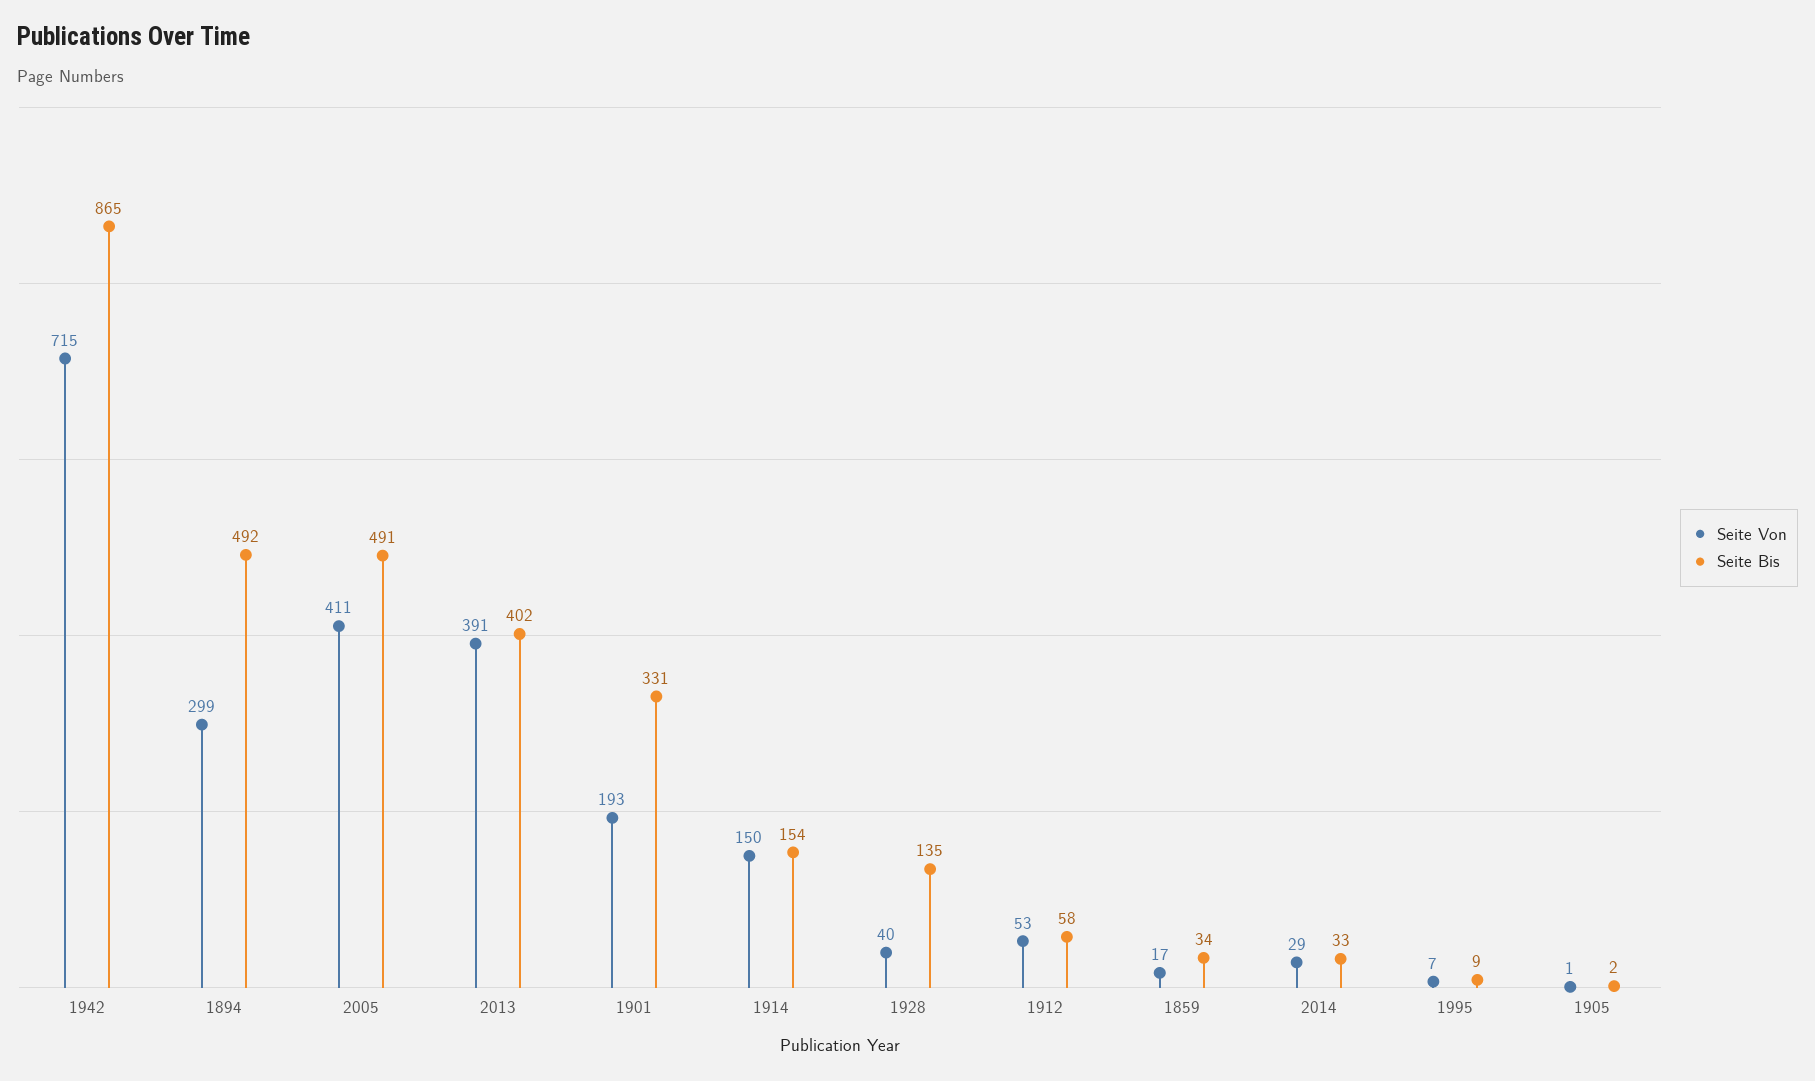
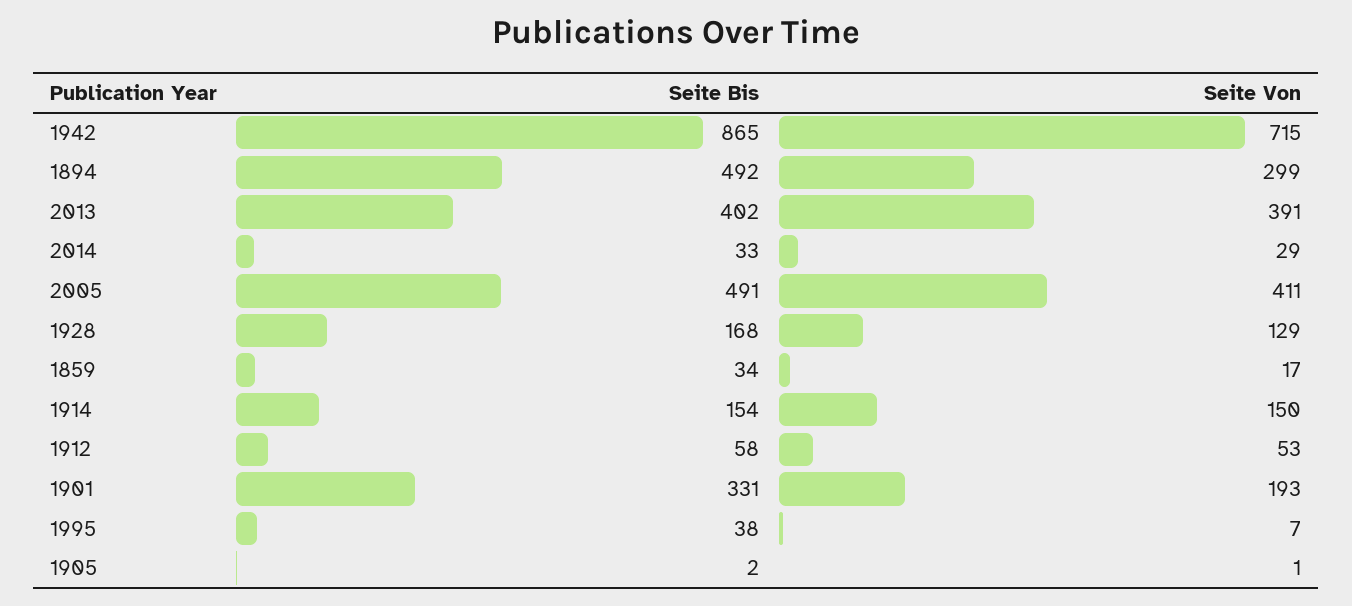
Seite Von, 1928: 40 -> 129
Seite Bis, 1928: 135 -> 168
Seite Bis, 1995: 9 -> 38

